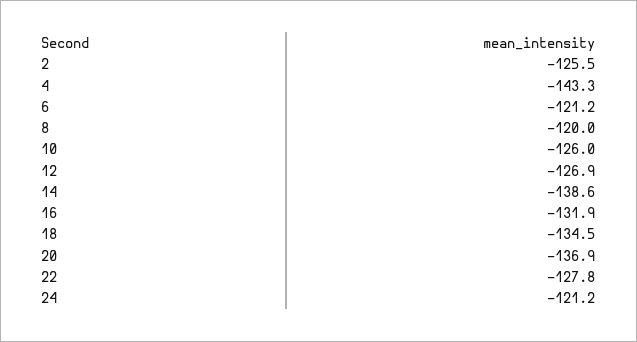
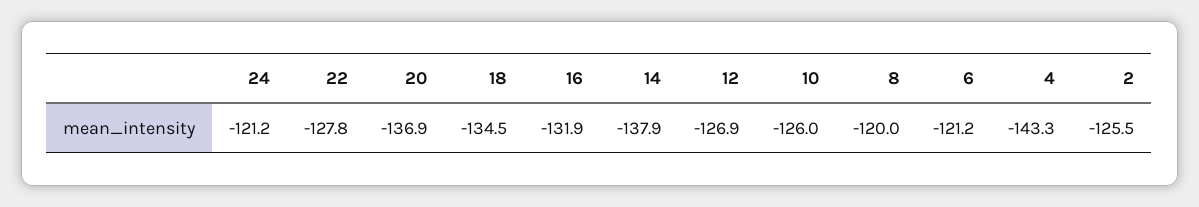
14: -138.6 -> -137.9

